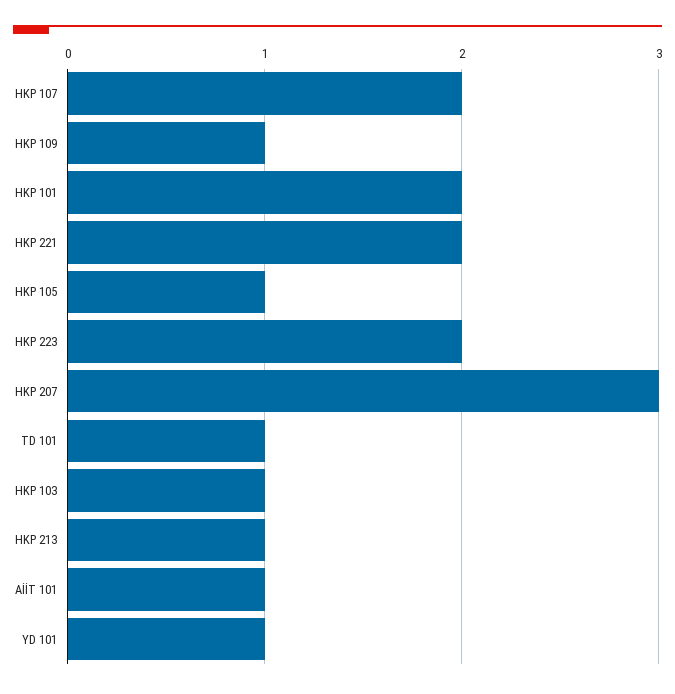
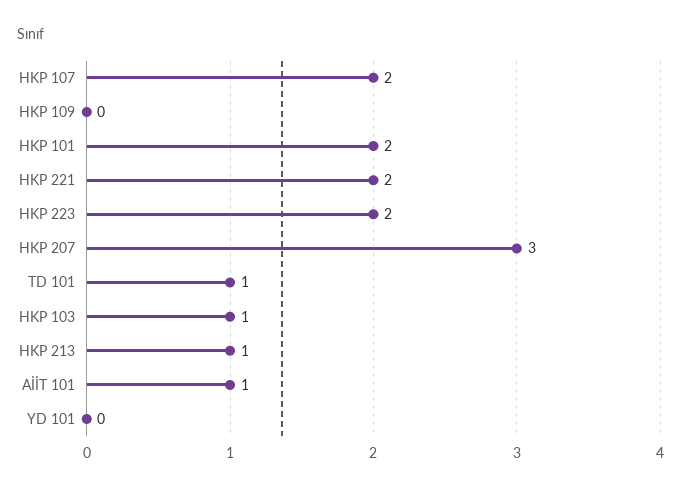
HKP 109: 1 -> 0
HKP 105: 1 -> none
YD 101: 1 -> 0

